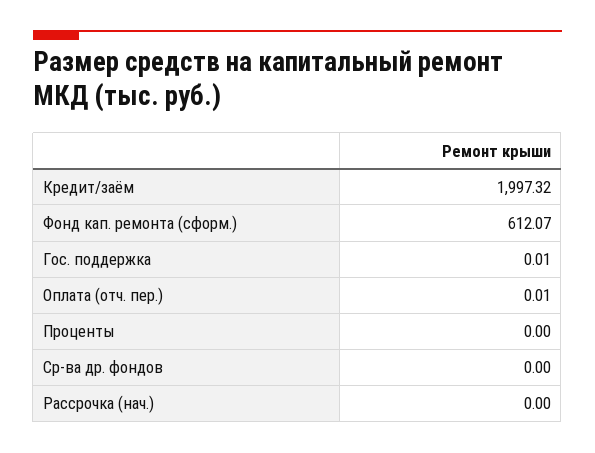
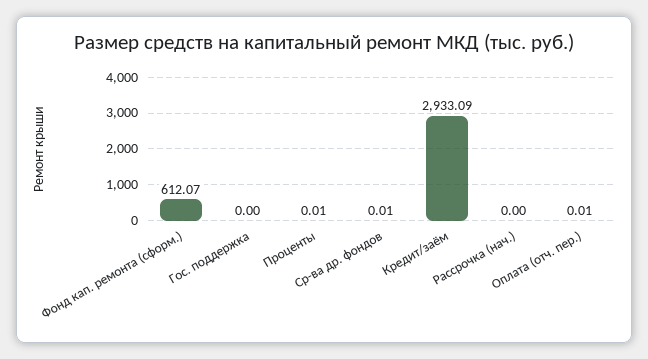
Кредит/заём: 1997.32 -> 2933.09
Гос. поддержка: 0.01 -> 0
Проценты: 0 -> 0.01
Ср-ва др. фондов: 0 -> 0.01

